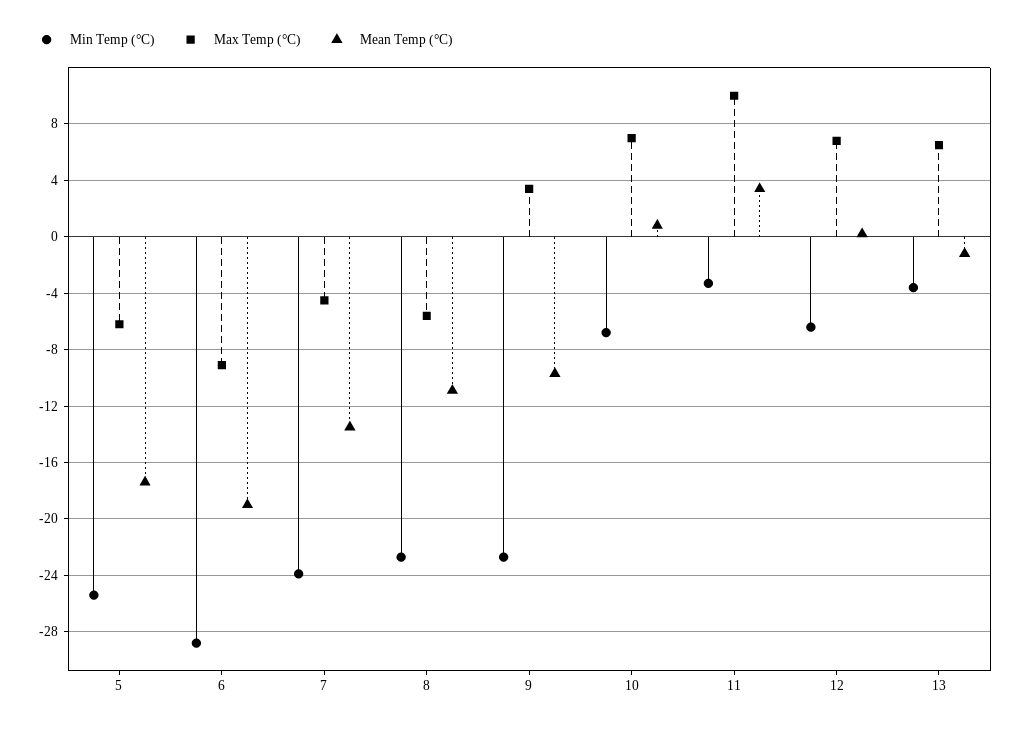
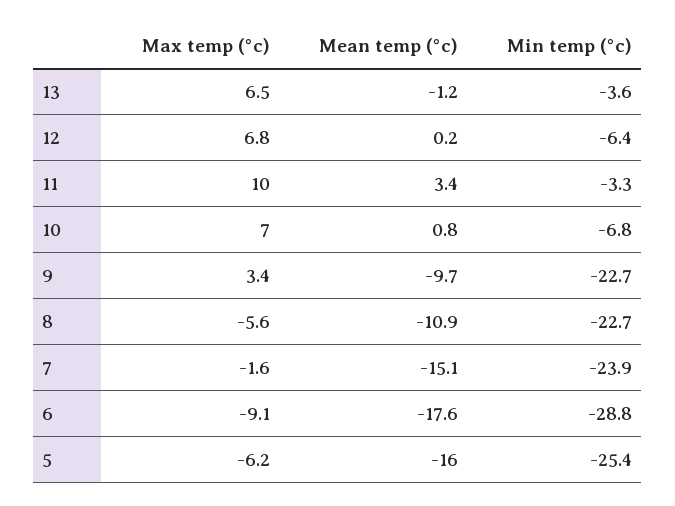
Mean Temp (°C), 5: -17.5 -> -16
Mean Temp (°C), 6: -19 -> -17.6
Max Temp (°C), 7: -4.5 -> -1.6
Mean Temp (°C), 7: -13.5 -> -15.1

